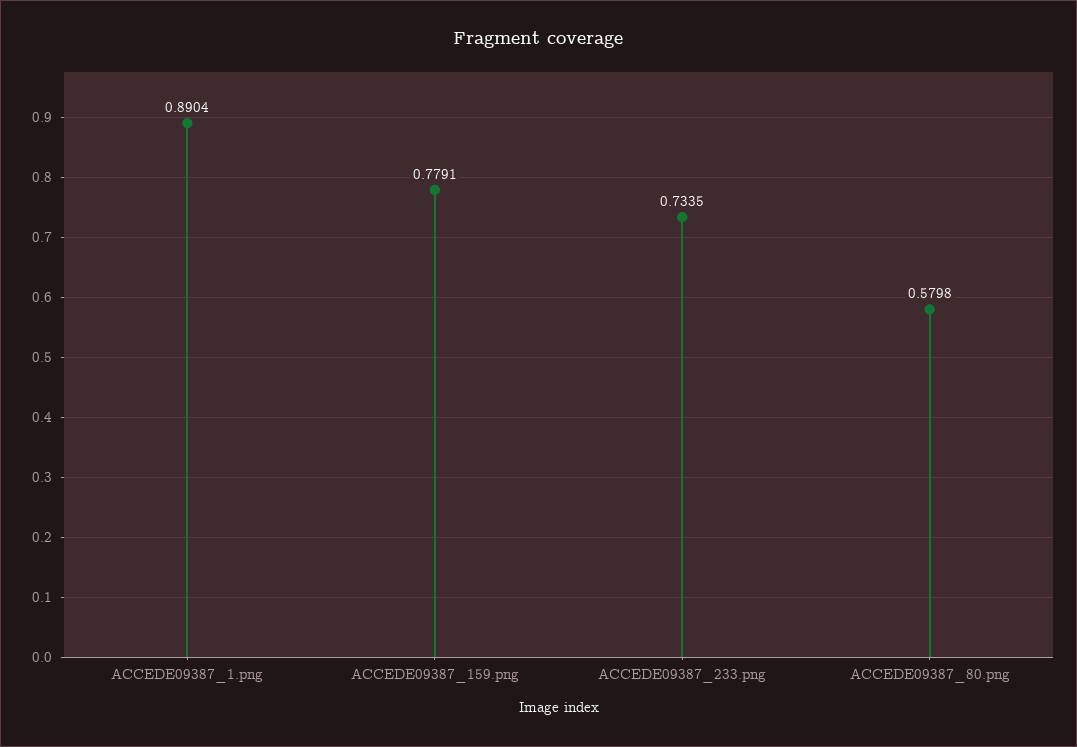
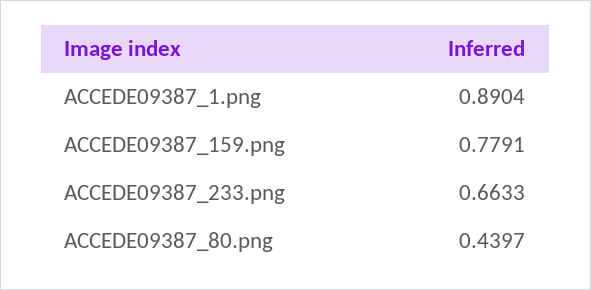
ACCEDE09387_233.png: 0.7335 -> 0.6633
ACCEDE09387_80.png: 0.5798 -> 0.4397

